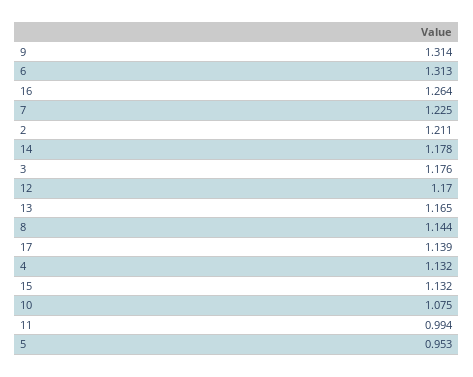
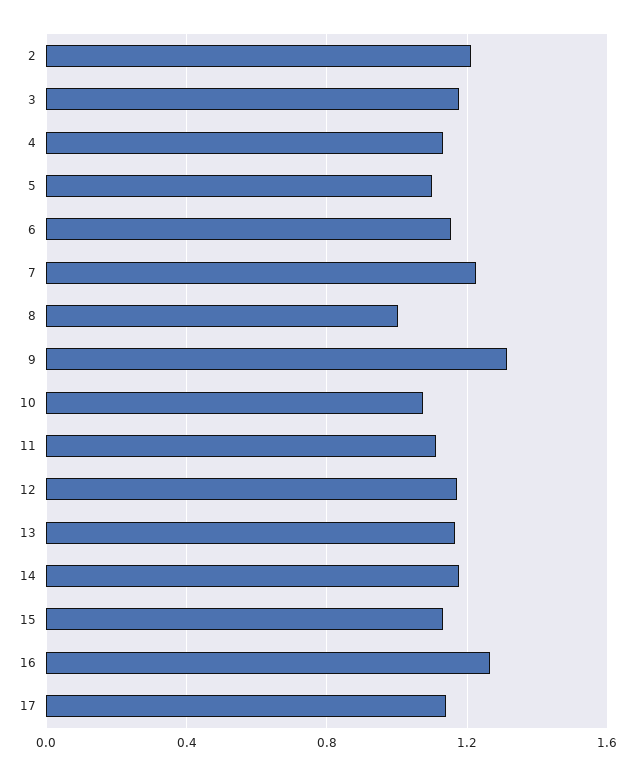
6: 1.313 -> 1.15
8: 1.144 -> 1
11: 0.994 -> 1.1
5: 0.953 -> 1.1

